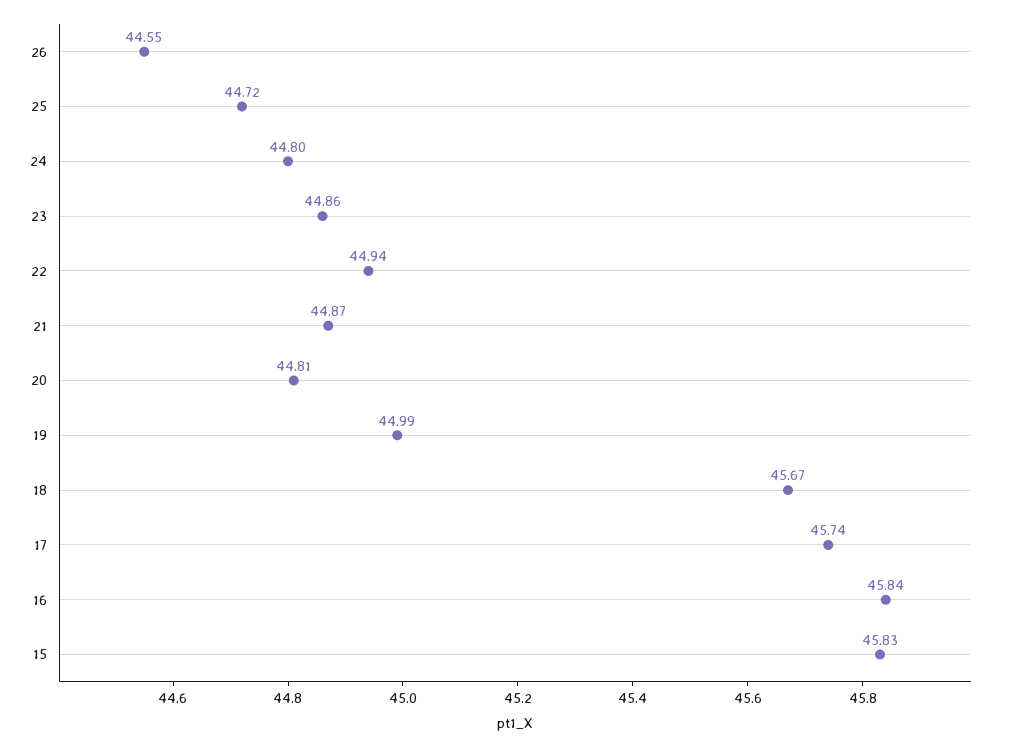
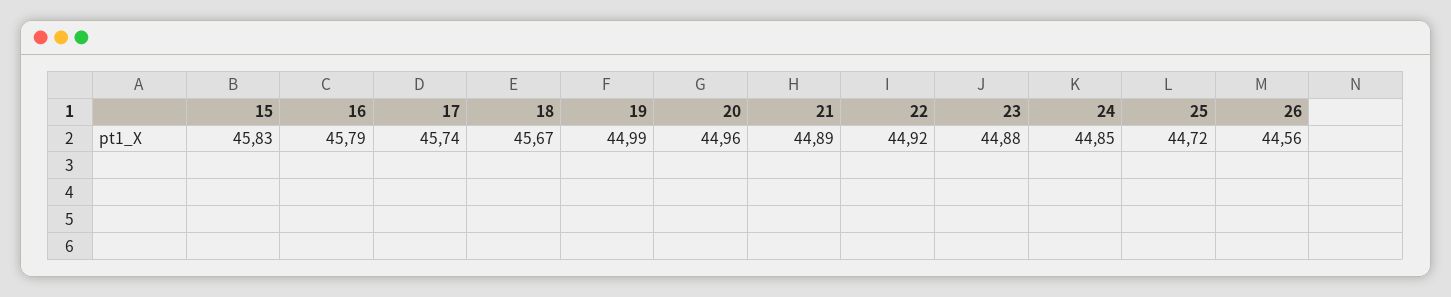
26: 44.55 -> 44.56
24: 44.8 -> 44.85
23: 44.86 -> 44.88
22: 44.94 -> 44.92
21: 44.87 -> 44.89
20: 44.81 -> 44.96
16: 45.84 -> 45.79

